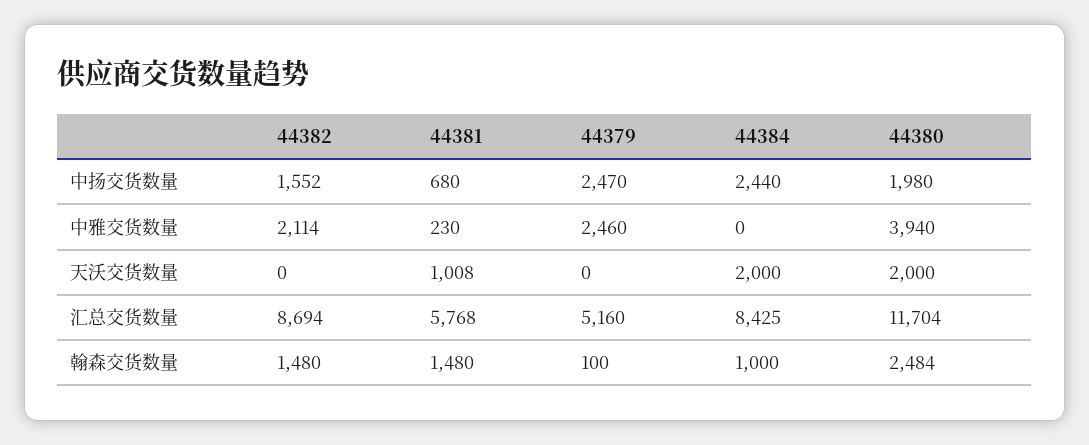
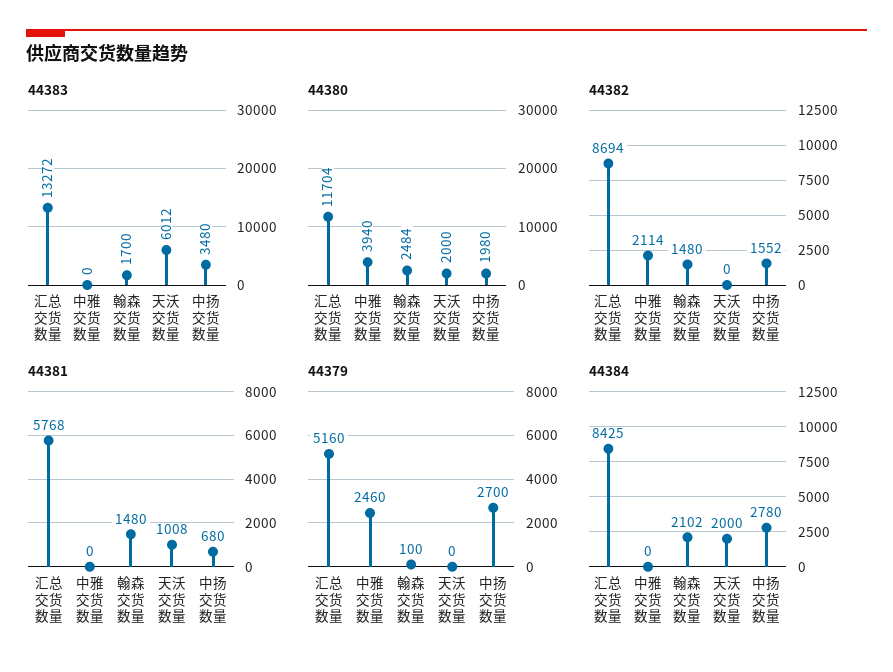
44379, 中扬交货数量: 2470 -> 2700
44384, 中扬交货数量: 2440 -> 2780
44381, 中雅交货数量: 230 -> 0
44384, 翰森交货数量: 1000 -> 2102
44383, 汇总交货数量: none -> 13272
44383, 中雅交货数量: none -> 0
44383, 翰森交货数量: none -> 1700
44383, 天沃交货数量: none -> 6012
44383, 中扬交货数量: none -> 3480

